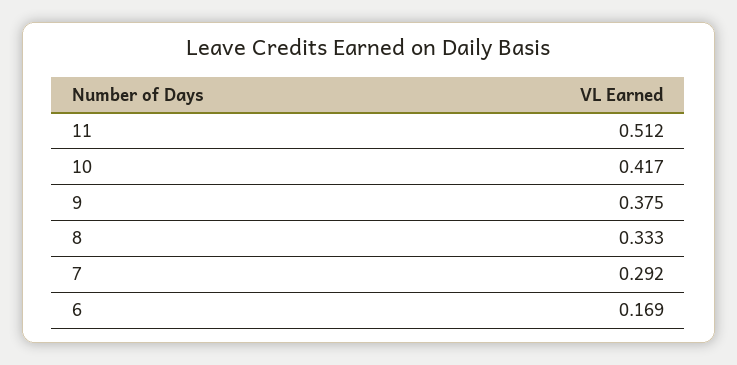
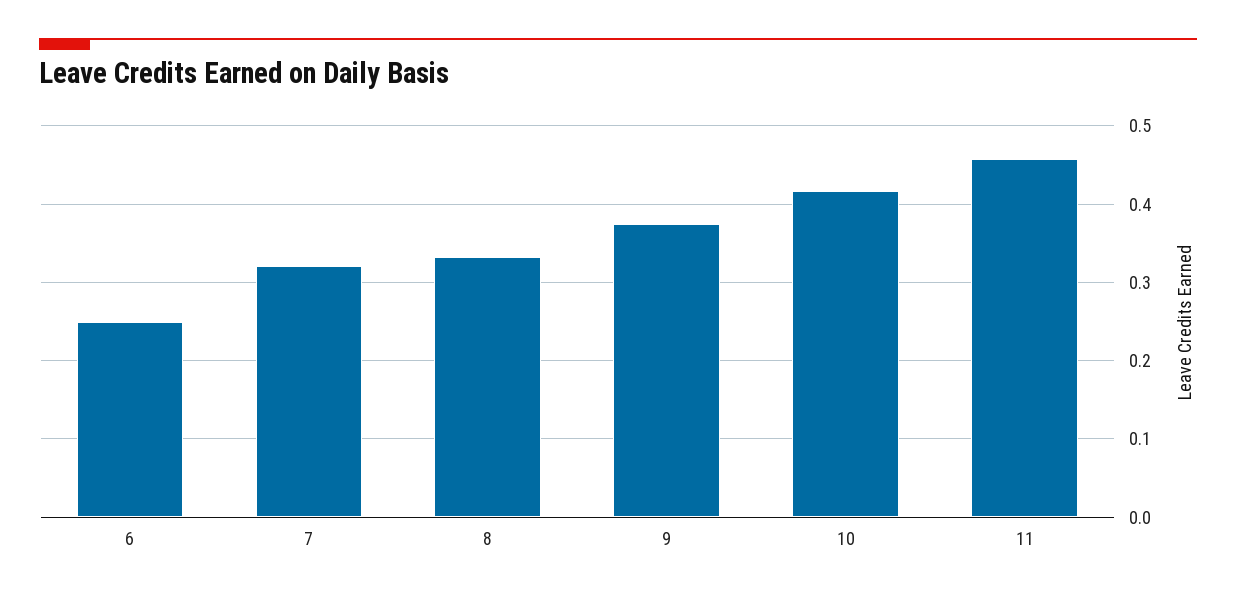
11: 0.512 -> 0.46
7: 0.292 -> 0.32
6: 0.169 -> 0.25

